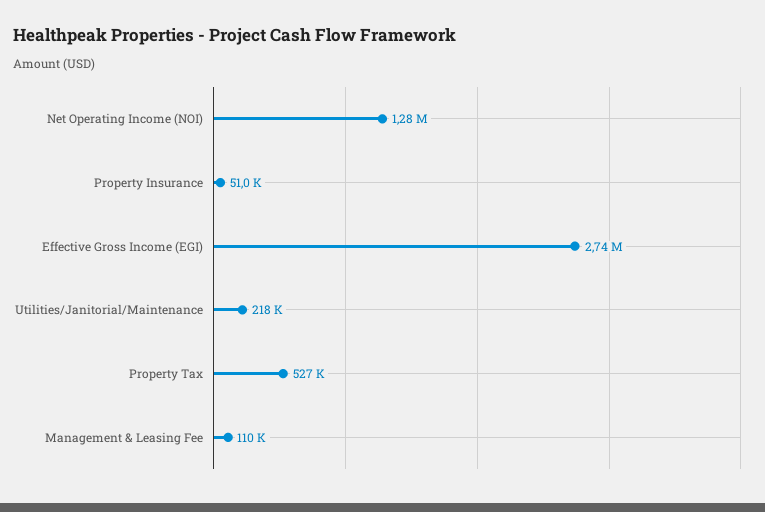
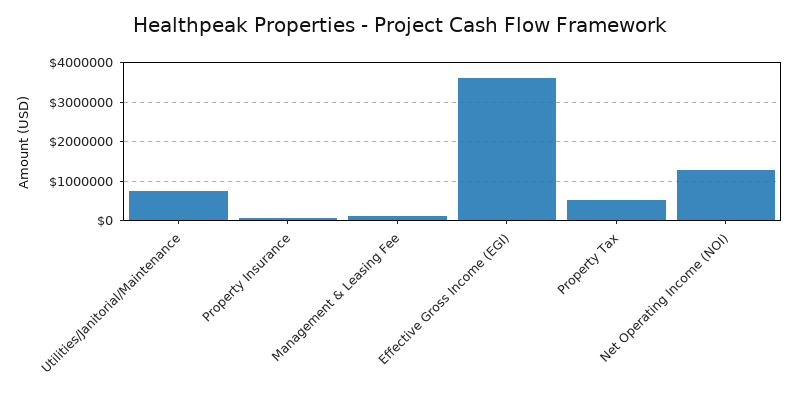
Effective Gross Income (EGI): 2740000 -> 3600000
Utilities/Janitorial/Maintenance: 218000 -> 800000

